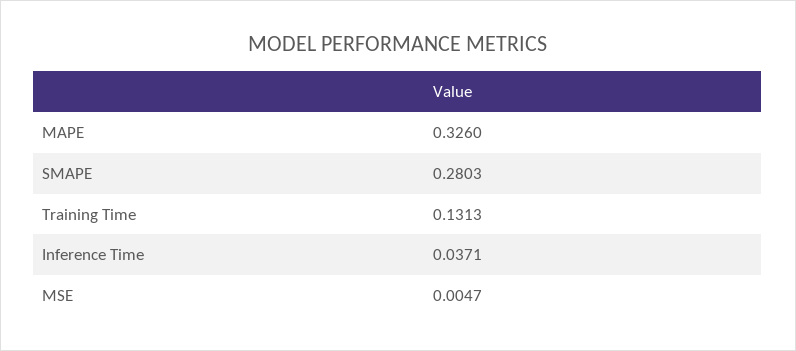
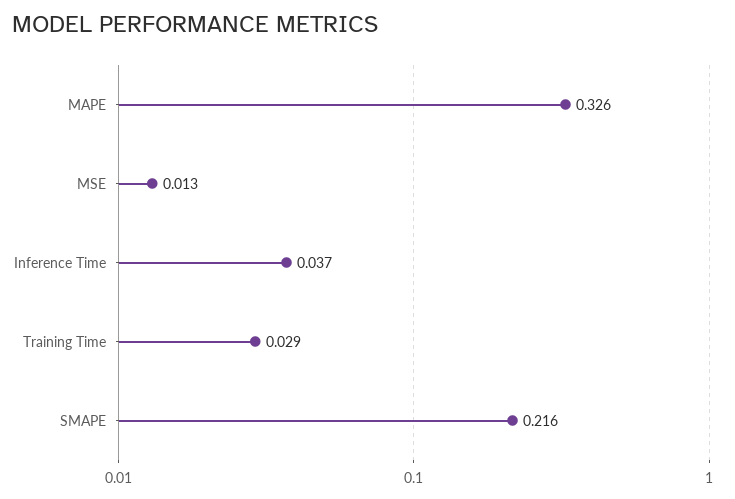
SMAPE: 0.2803 -> 0.216
Training Time: 0.1313 -> 0.029
MSE: 0.0047 -> 0.013

